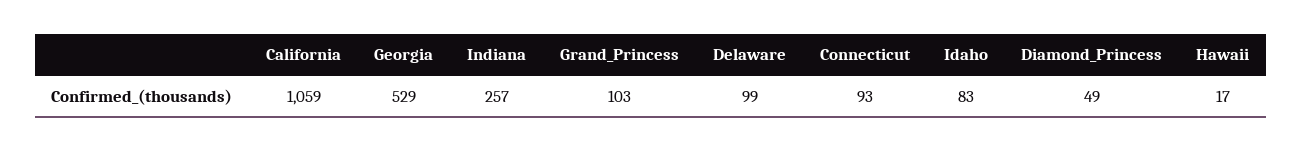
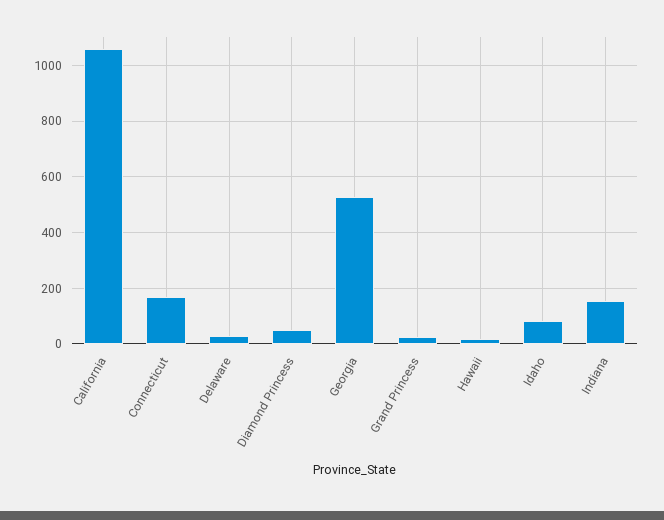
Indiana: 257 -> 150
Grand_Princess: 103 -> 25
Delaware: 99 -> 25
Connecticut: 93 -> 175

